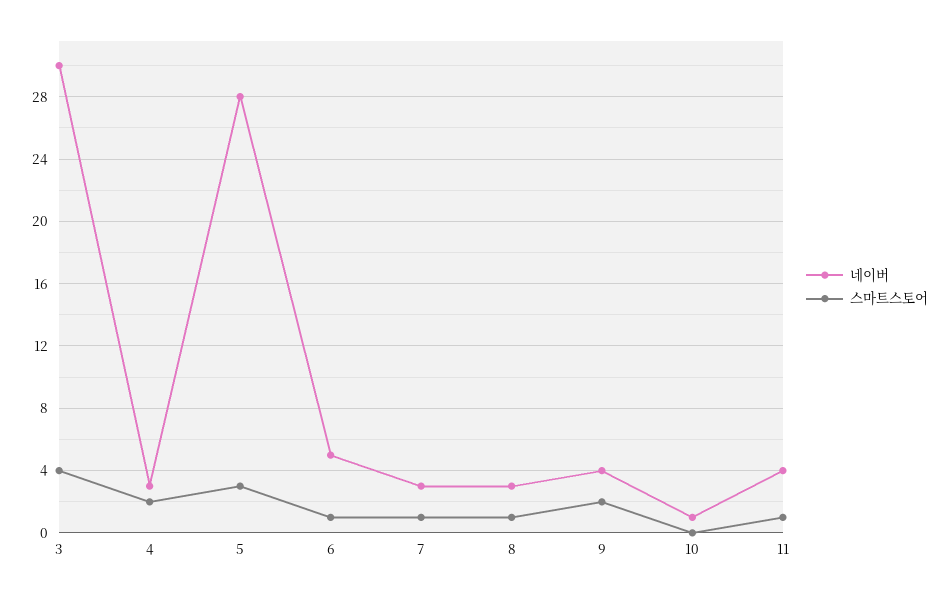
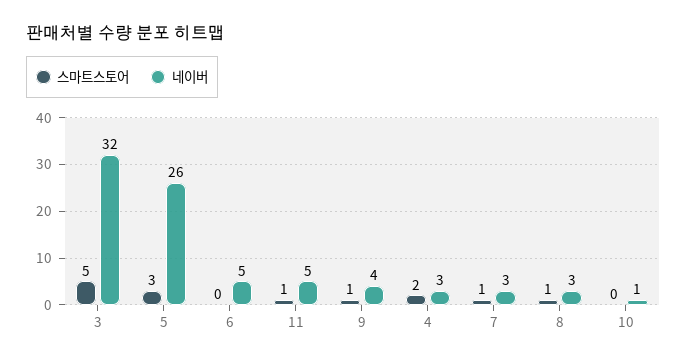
네이버, 3: 30 -> 32
스마트스토어, 3: 4 -> 5
네이버, 5: 28 -> 26
스마트스토어, 6: 1 -> 0
스마트스토어, 9: 2 -> 1
네이버, 11: 4 -> 5

